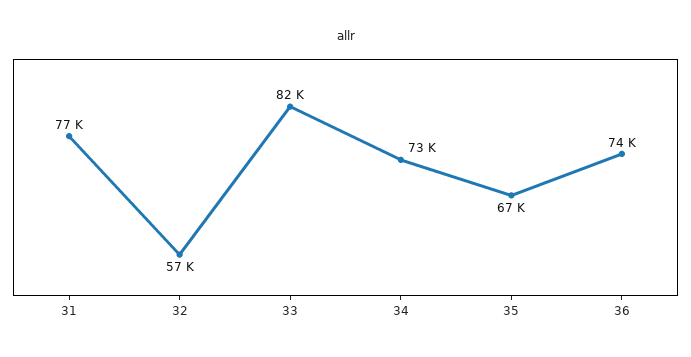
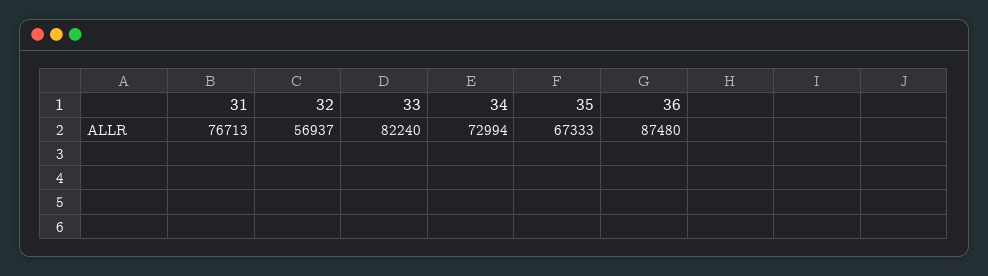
36: 74000 -> 87480

